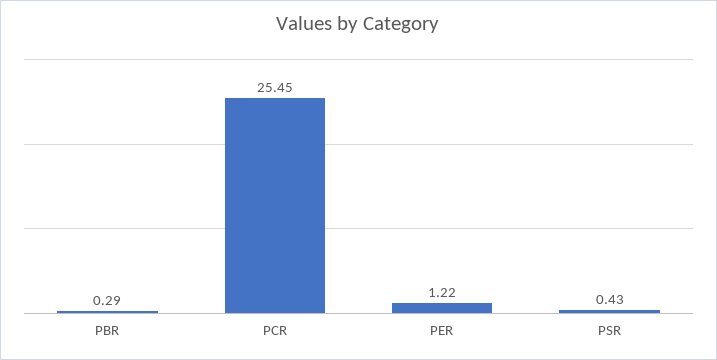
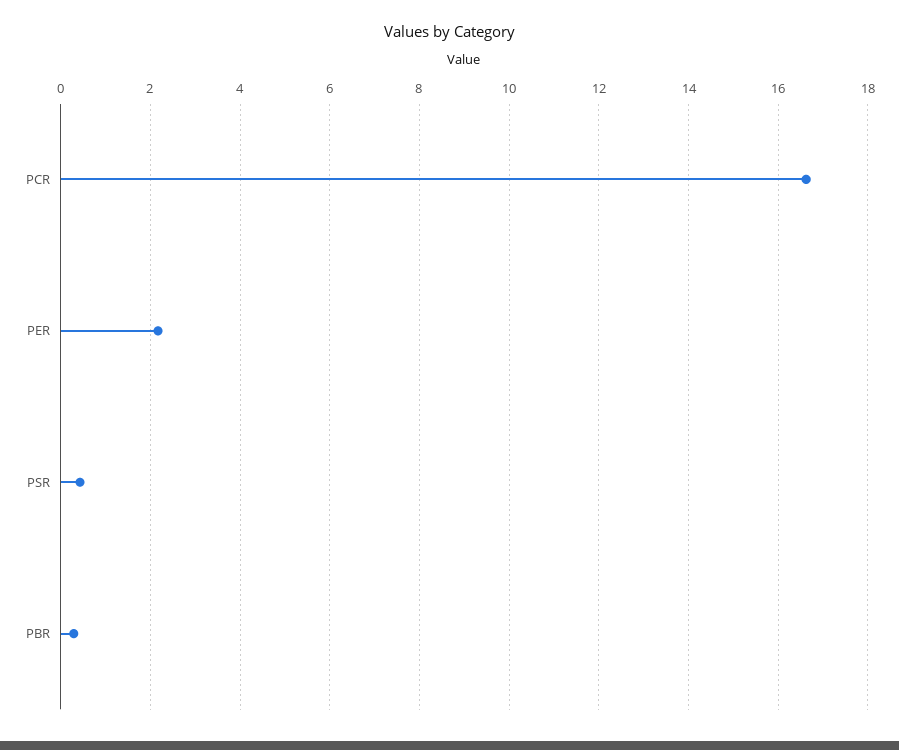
PCR: 25.45 -> 16.6
PER: 1.22 -> 2.2

